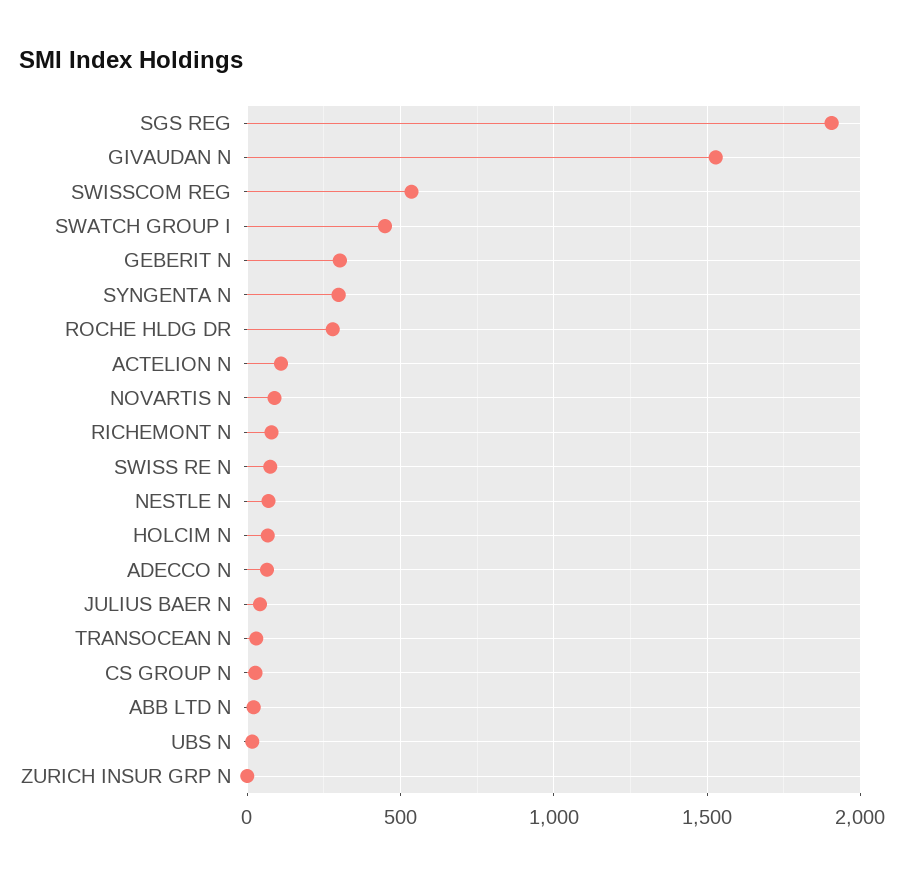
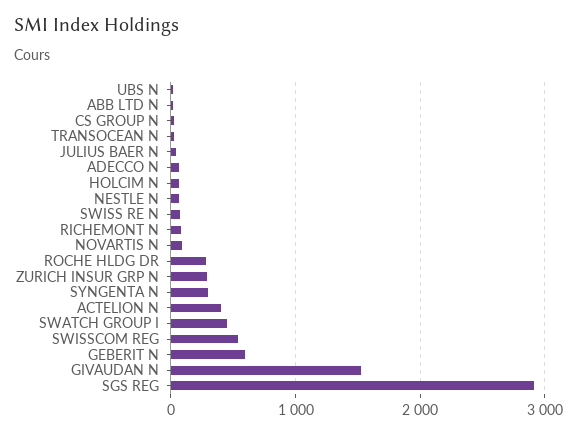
SGS REG: 1900 -> 2900
GEBERIT N: 300 -> 600
ACTELION N: 100 -> 400
ZURICH INSUR GRP N: 0 -> 300

